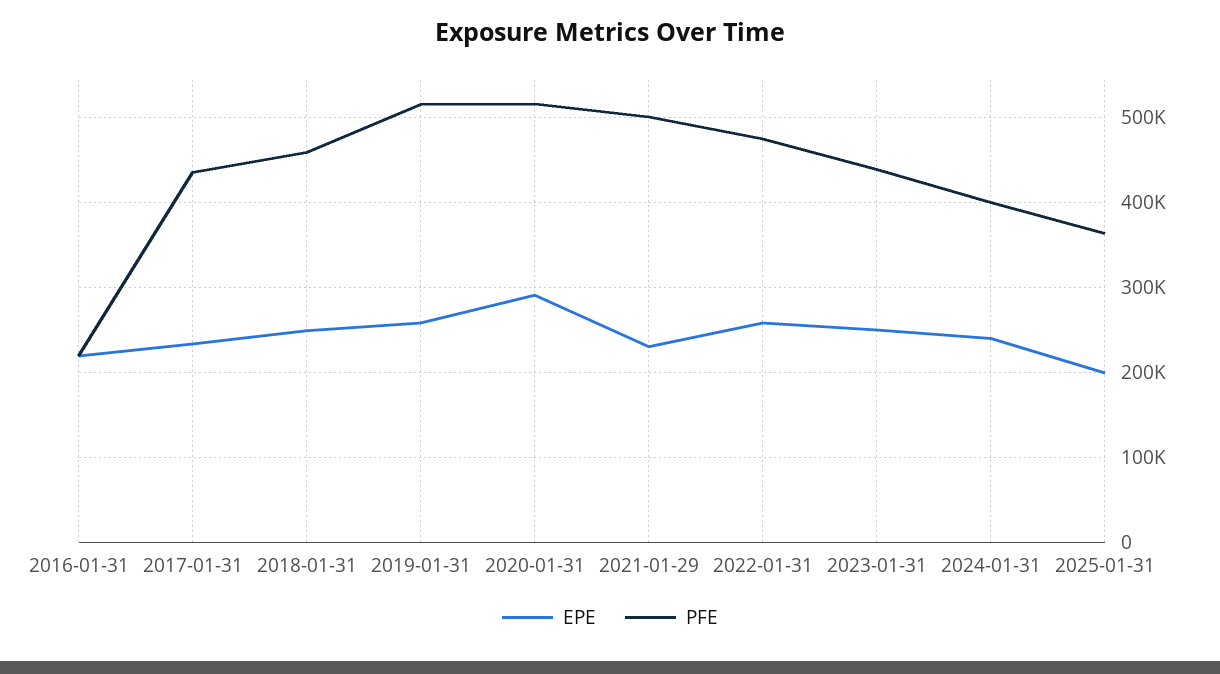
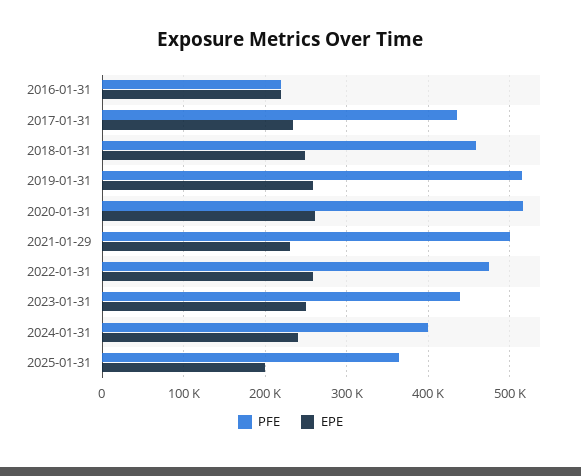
EPE, 2020-01-31: 290000 -> 260000

